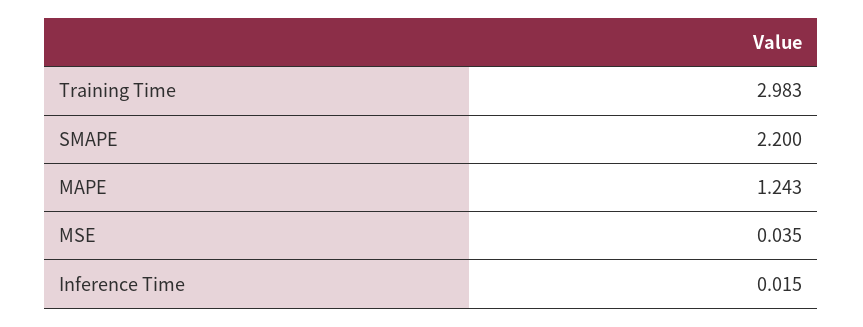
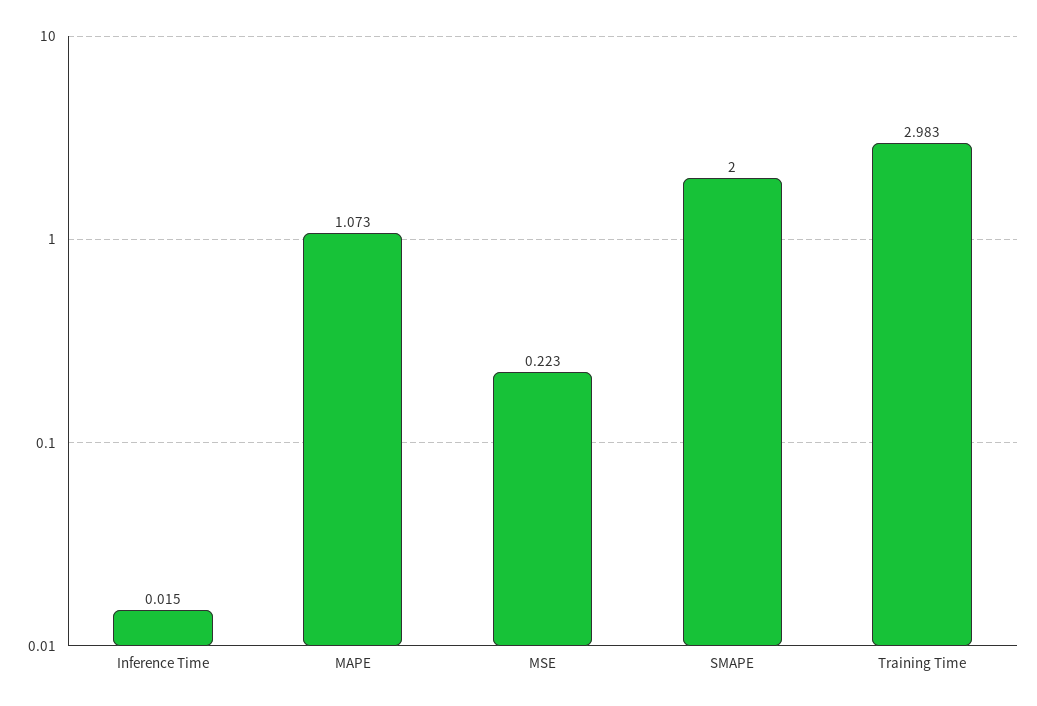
SMAPE: 2.2 -> 2
MAPE: 1.243 -> 1.073
MSE: 0.035 -> 0.223

